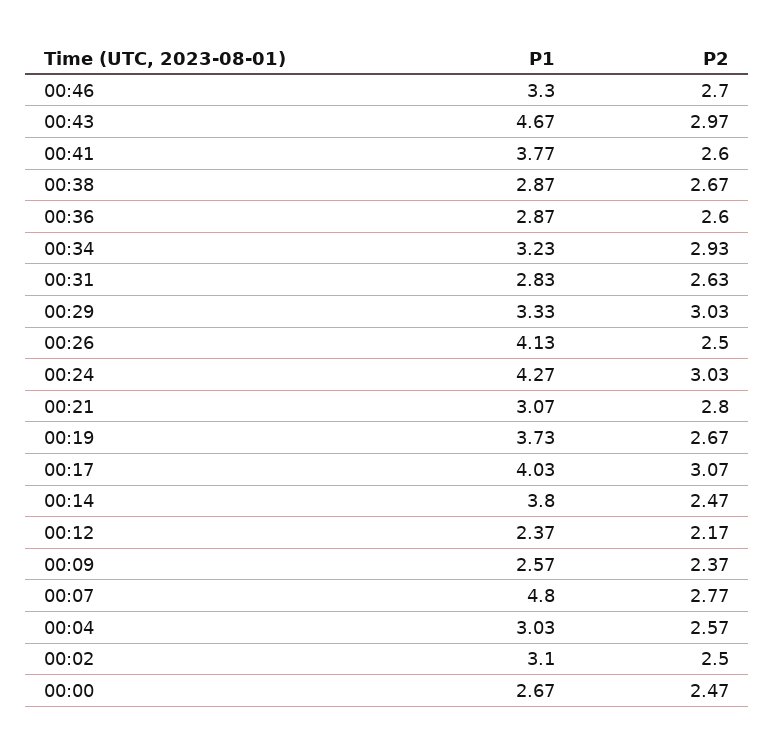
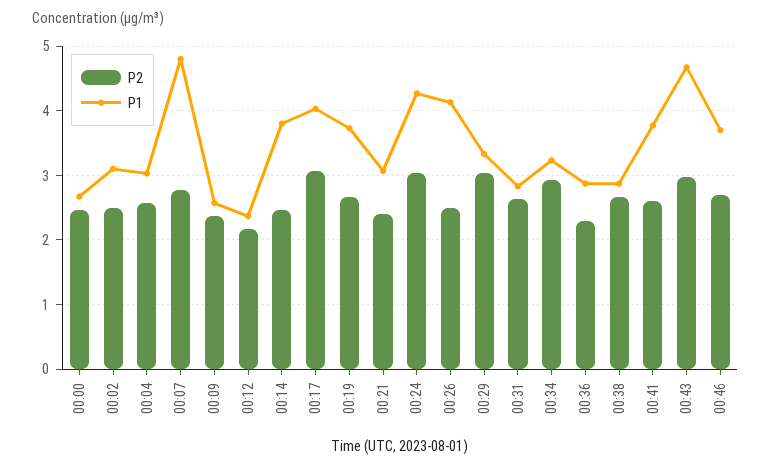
P1, 00:46: 3.3 -> 3.7
P2, 00:36: 2.6 -> 2.3
P2, 00:21: 2.8 -> 2.4

